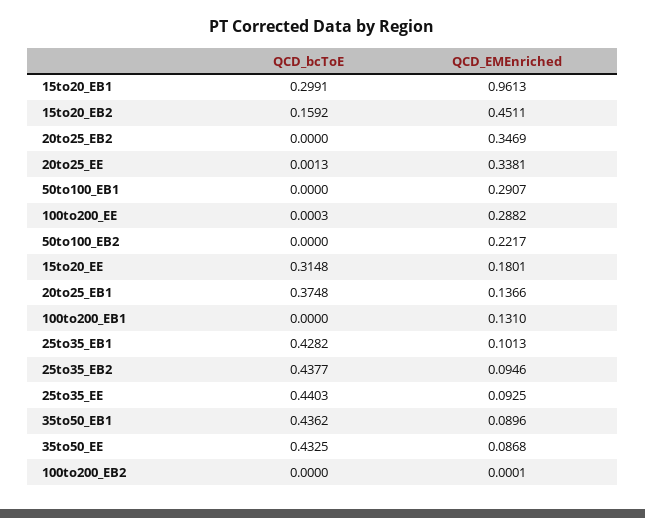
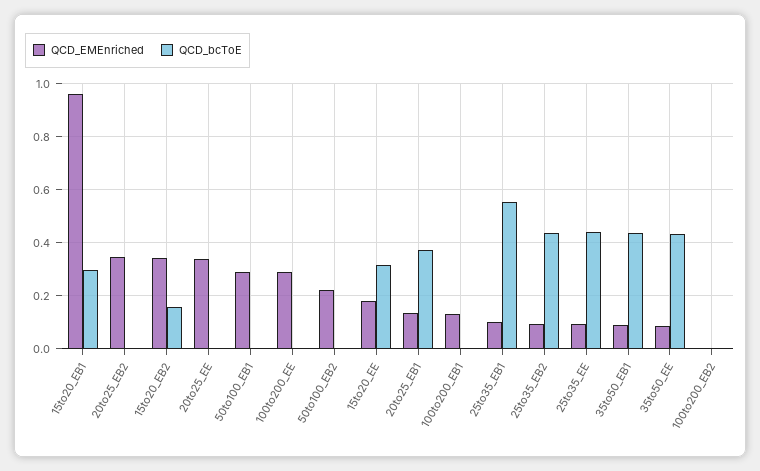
QCD_EMEnriched, 15to20_EB2: 0.4511 -> 0.35
QCD_bcToE, 25to35_EB1: 0.4282 -> 0.55

